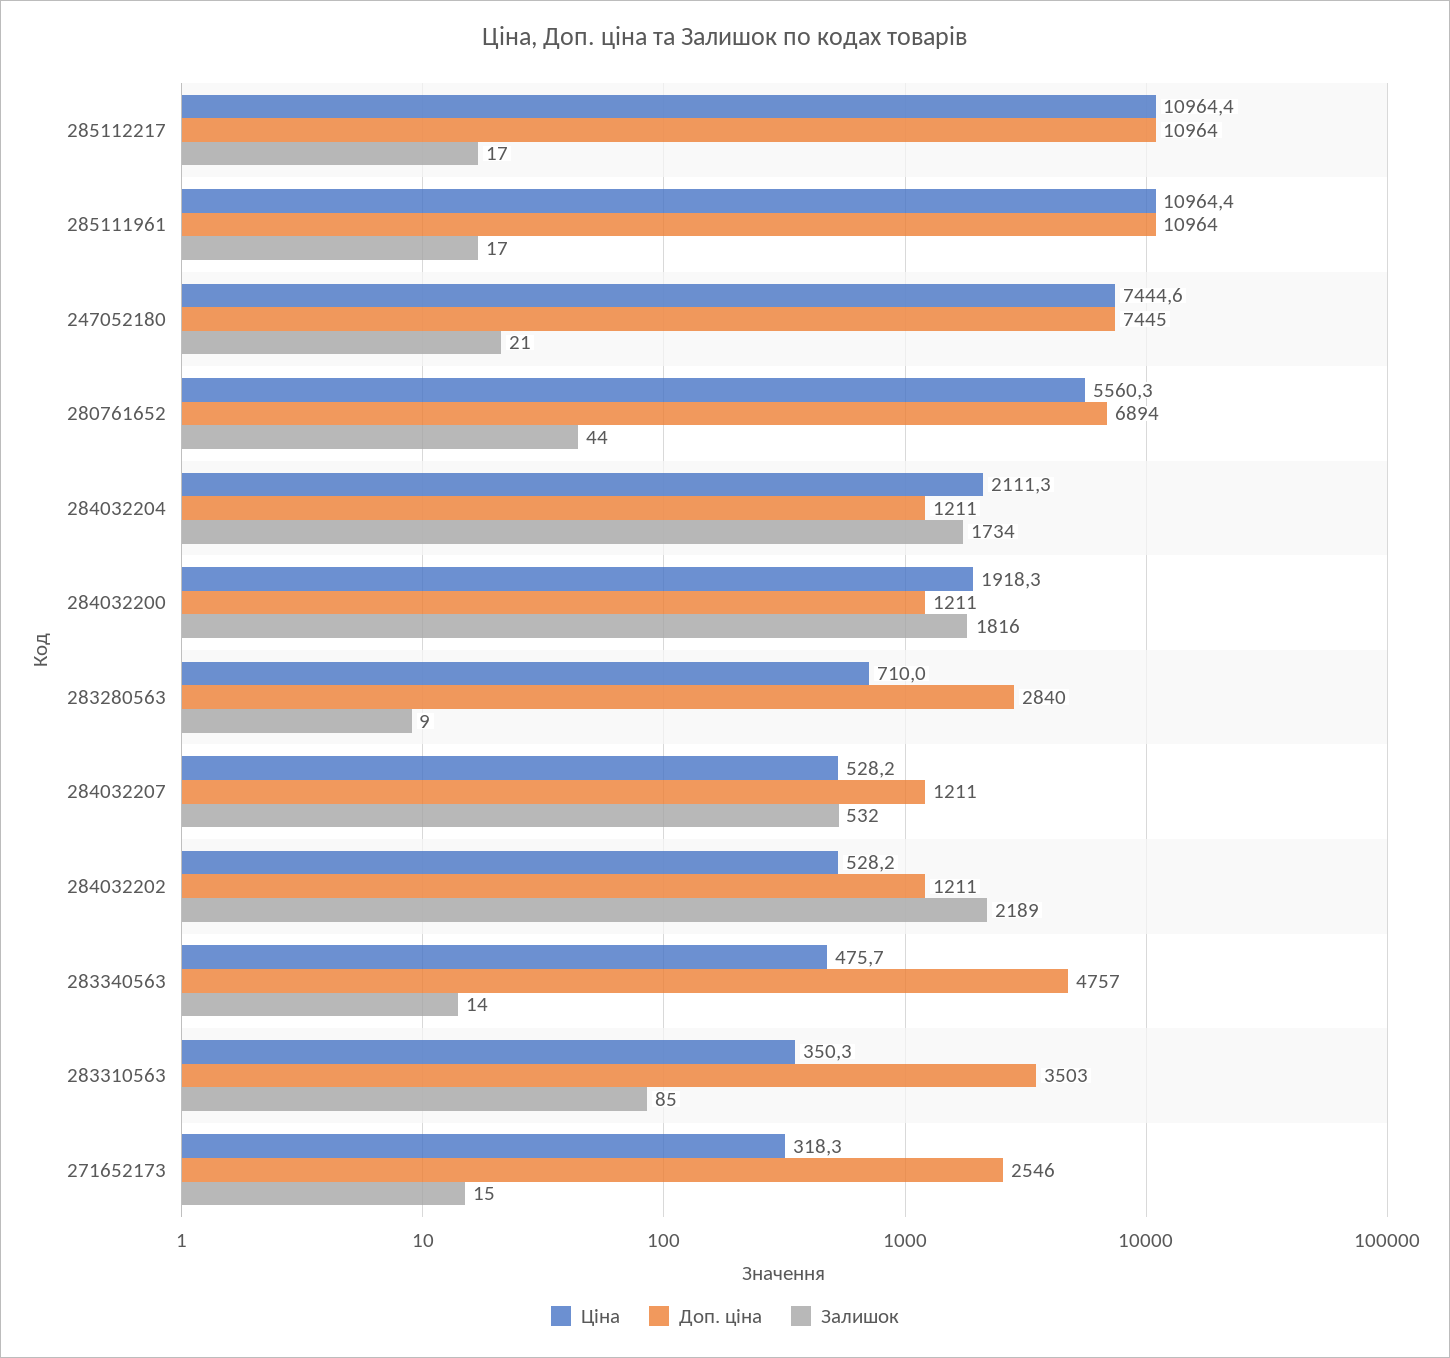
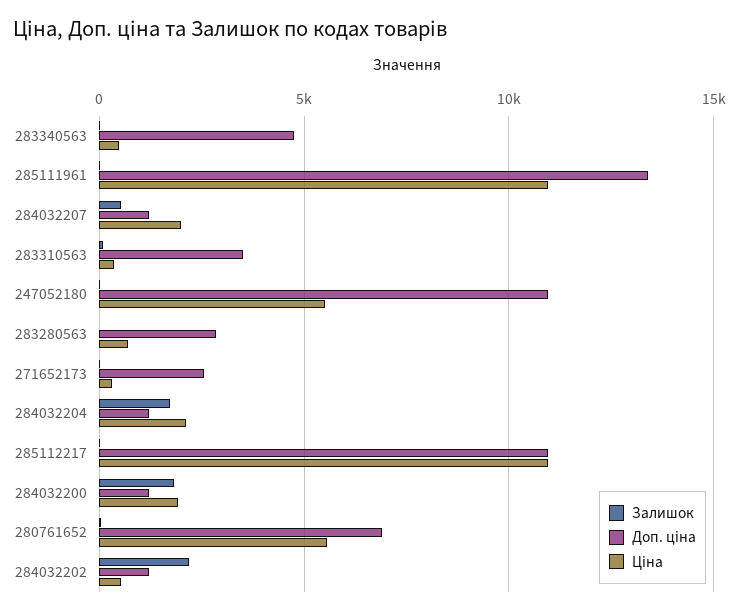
Доп. ціна, 285111961: 10964 -> 13500
Ціна, 247052180: 7444.6 -> 5500
Доп. ціна, 247052180: 7445 -> 11000
Ціна, 284032207: 528.2 -> 2000

